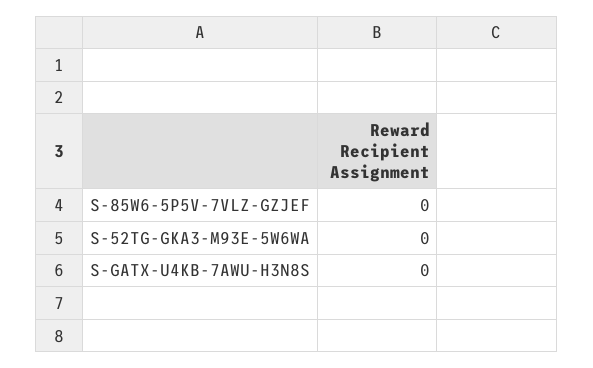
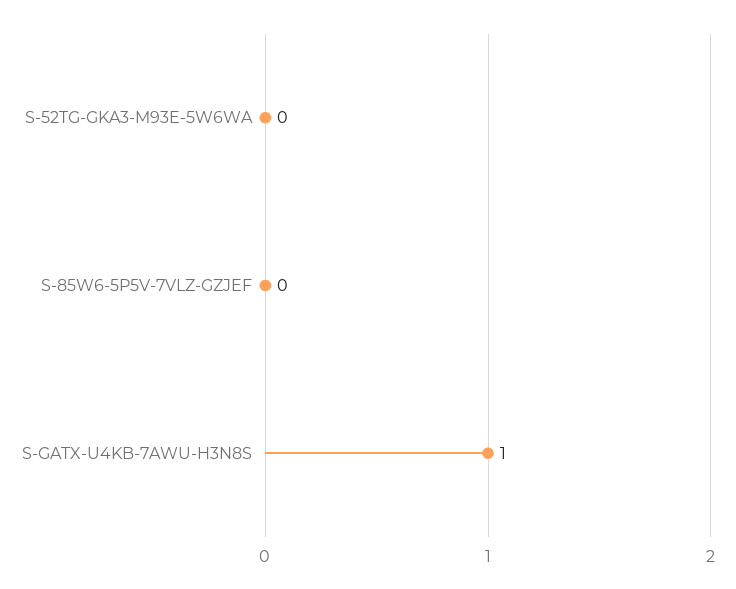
S-GATX-U4KB-7AWU-H3N8S: 0 -> 1

